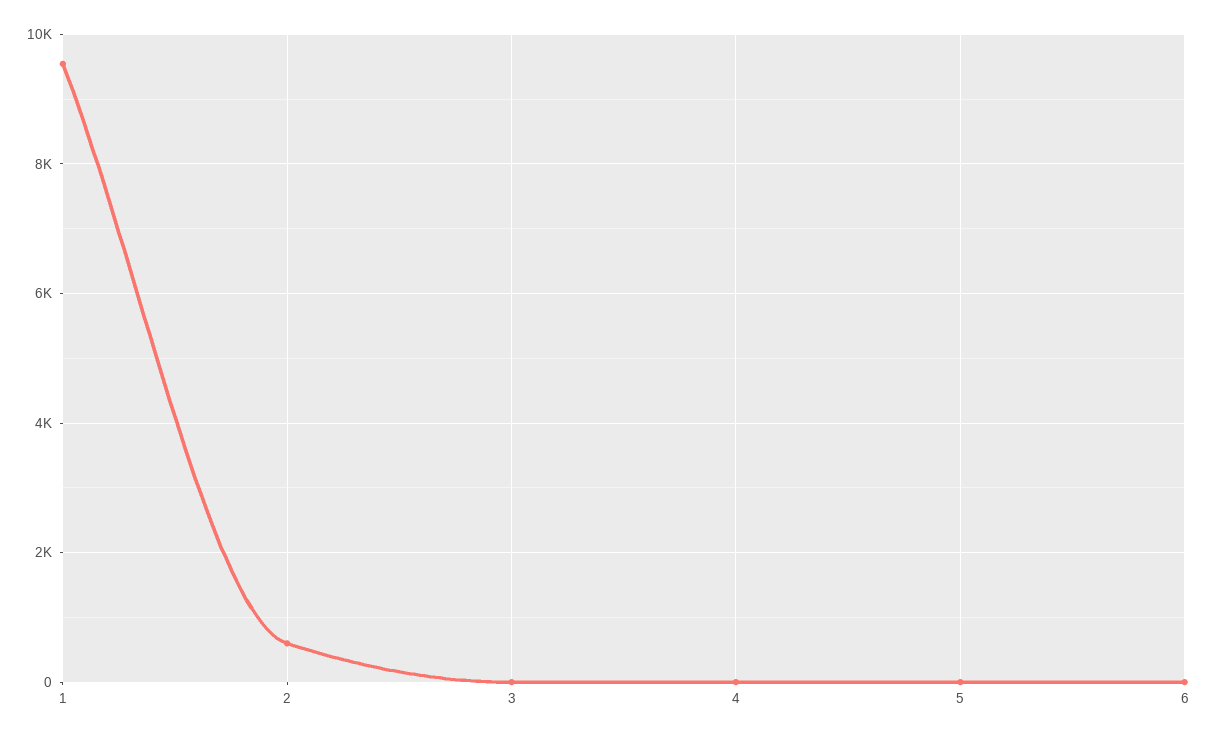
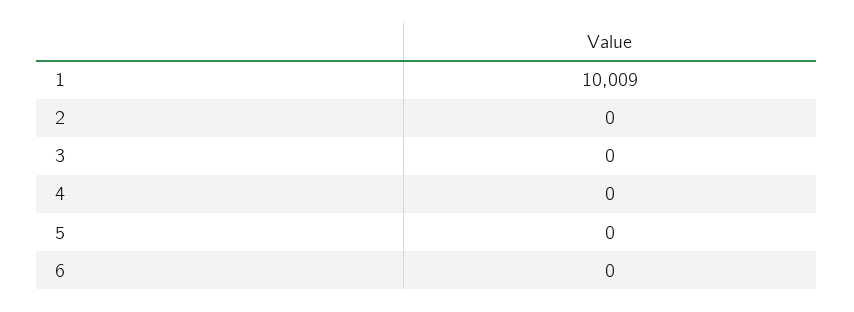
1: 9600 -> 10009
2: 600 -> 0

